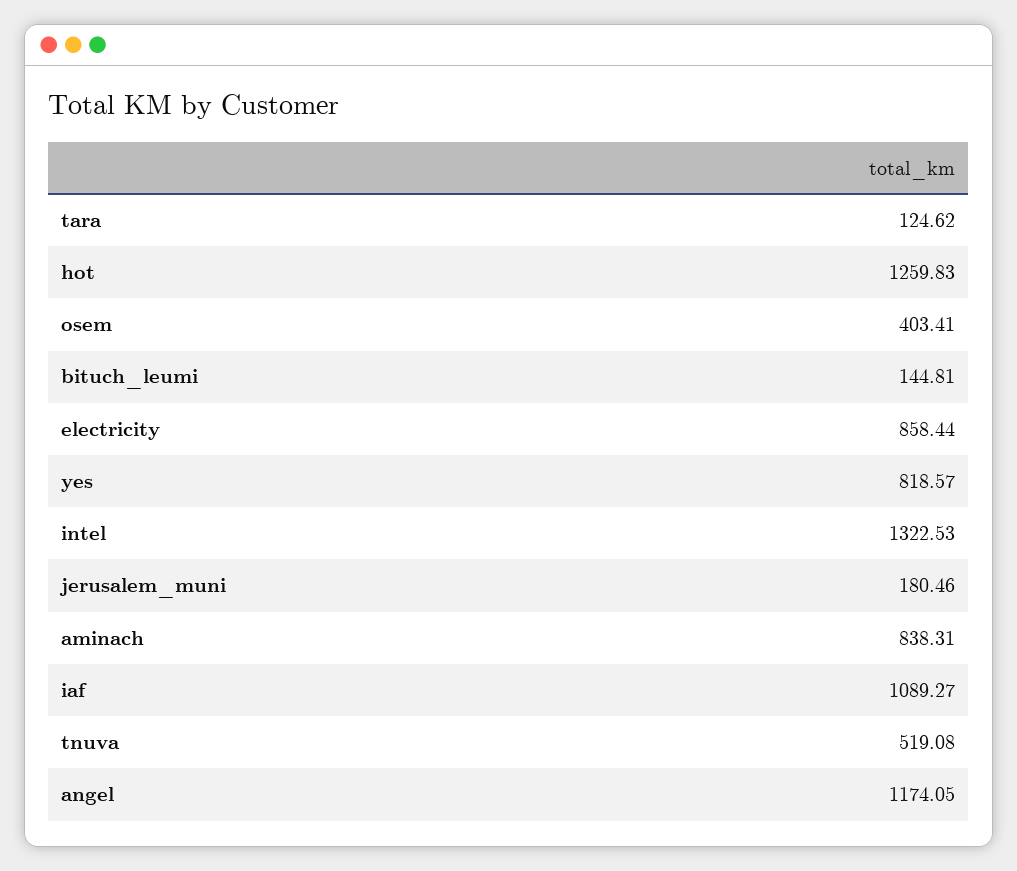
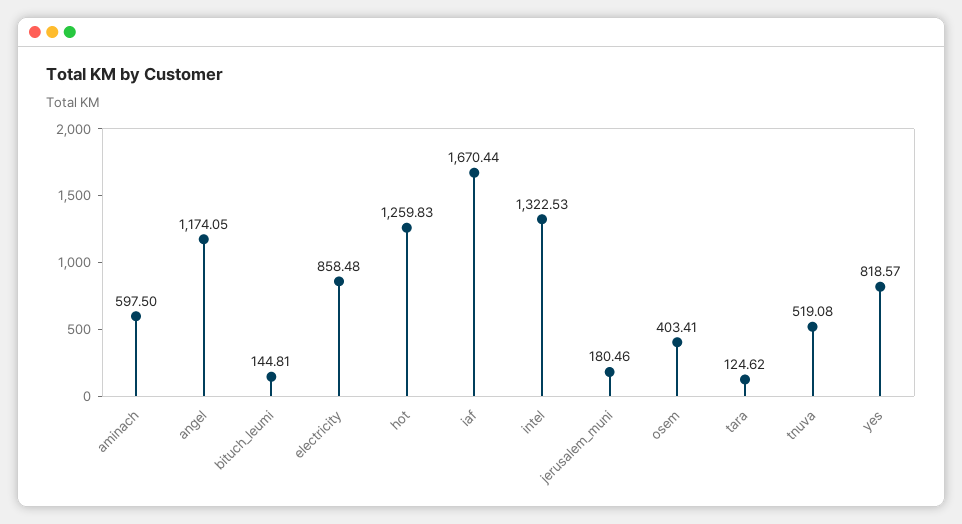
electricity: 858.44 -> 858.48
aminach: 838.31 -> 597.5
iaf: 1089.27 -> 1670.44

